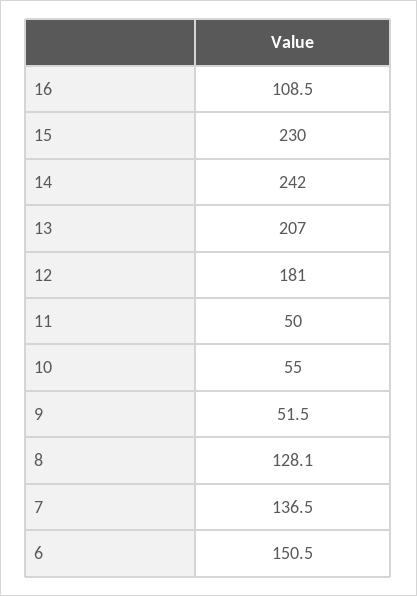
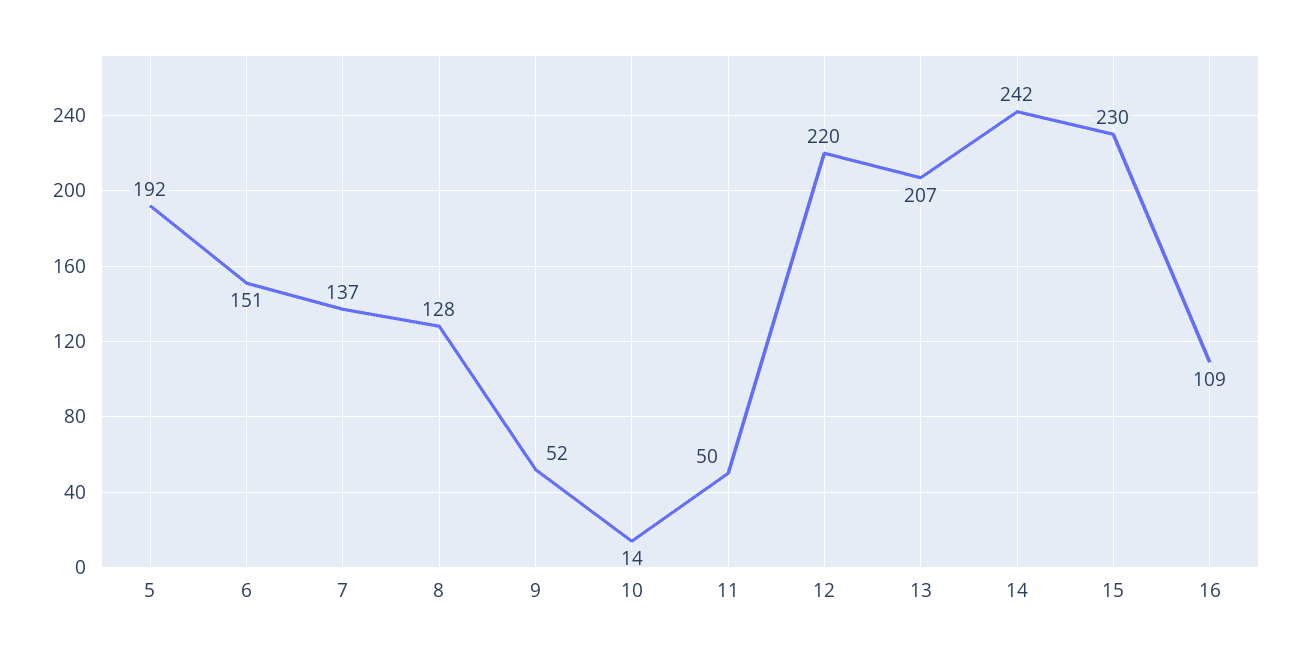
12: 181 -> 220
10: 55 -> 14
5: none -> 192

